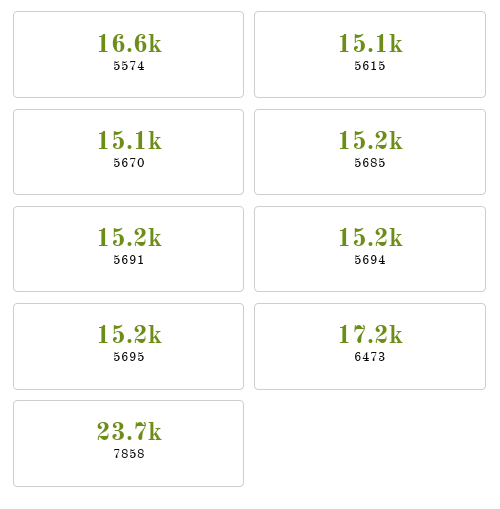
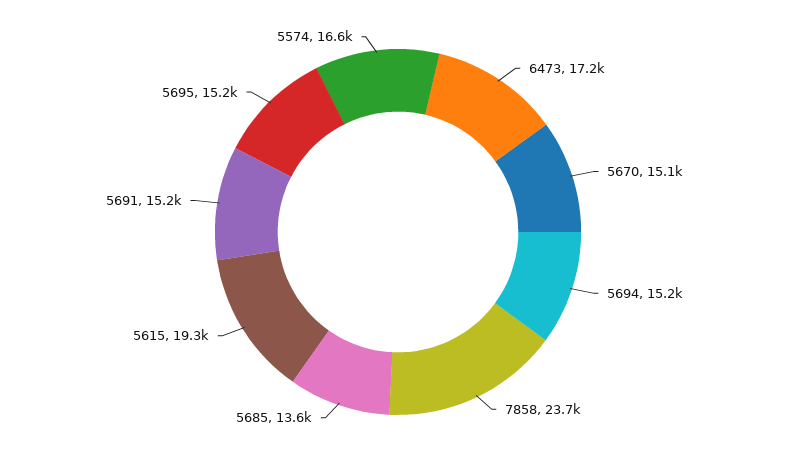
5615: 15100 -> 19300
5685: 15200 -> 13600

